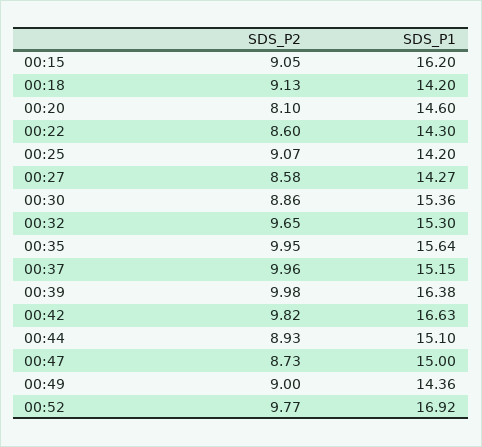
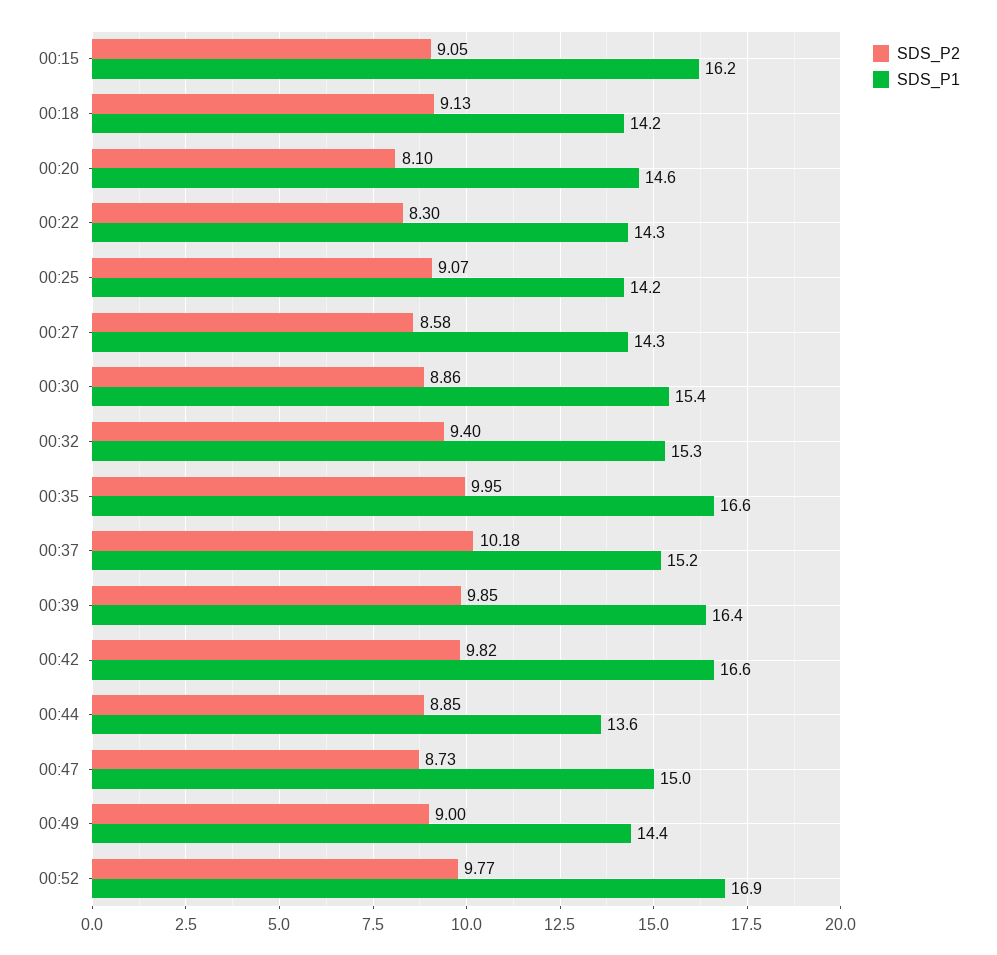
SDS_P2, 00:22: 8.6 -> 8.3
SDS_P2, 00:32: 9.65 -> 9.4
SDS_P1, 00:35: 15.64 -> 16.6
SDS_P2, 00:37: 9.96 -> 10.18
SDS_P2, 00:39: 9.98 -> 9.85
SDS_P2, 00:44: 8.93 -> 8.85
SDS_P1, 00:44: 15.1 -> 13.6

